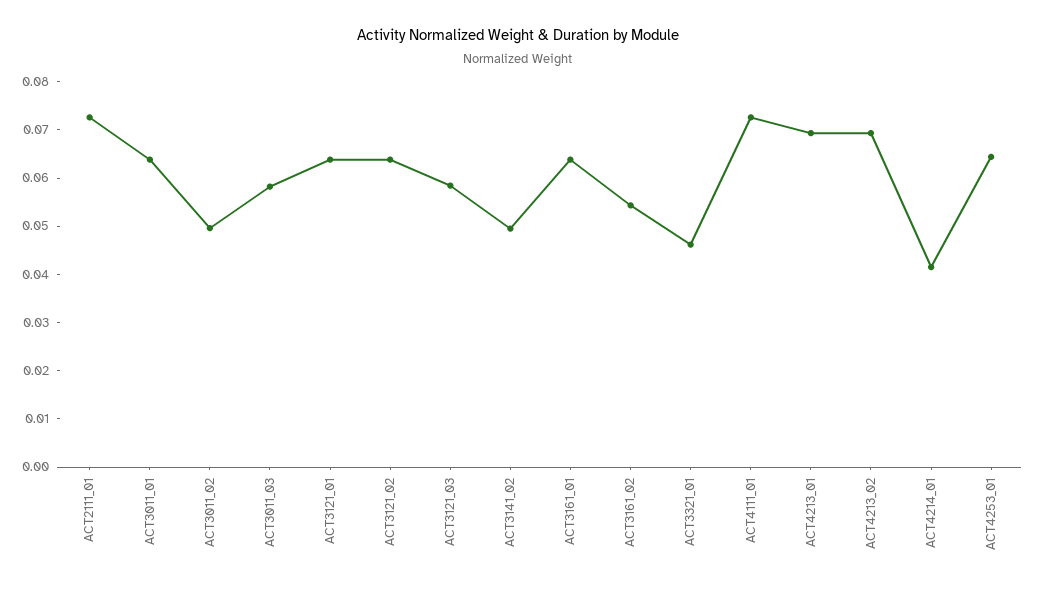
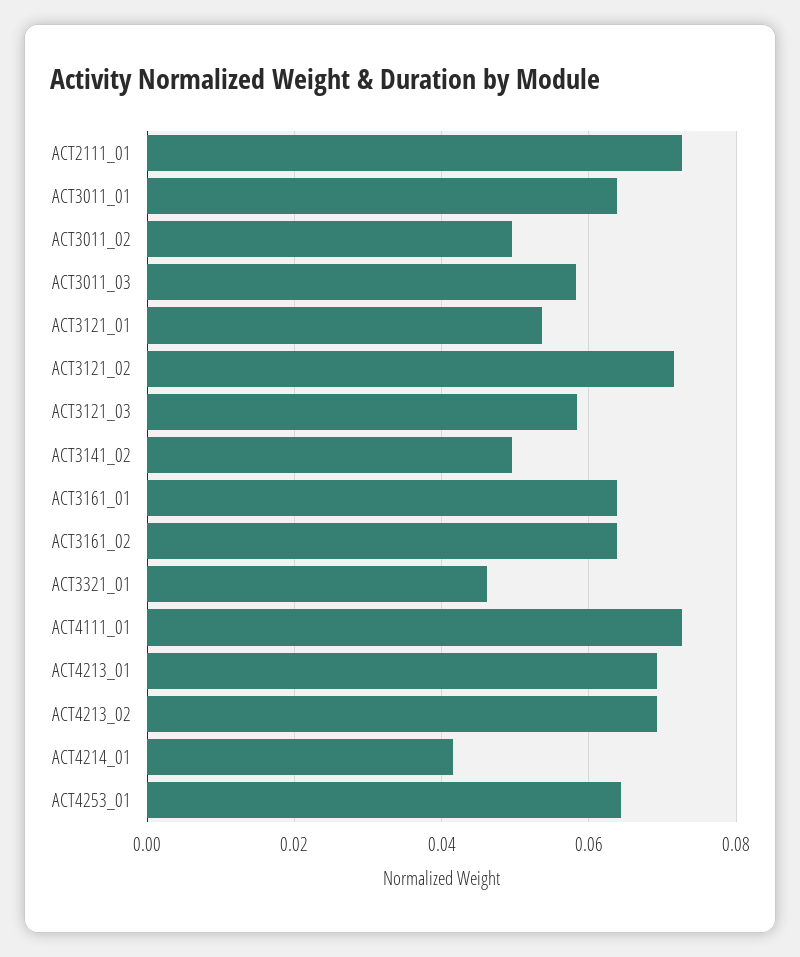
ACT3121_01: 0.064 -> 0.054
ACT3121_02: 0.064 -> 0.072
ACT3161_02: 0.054 -> 0.064

